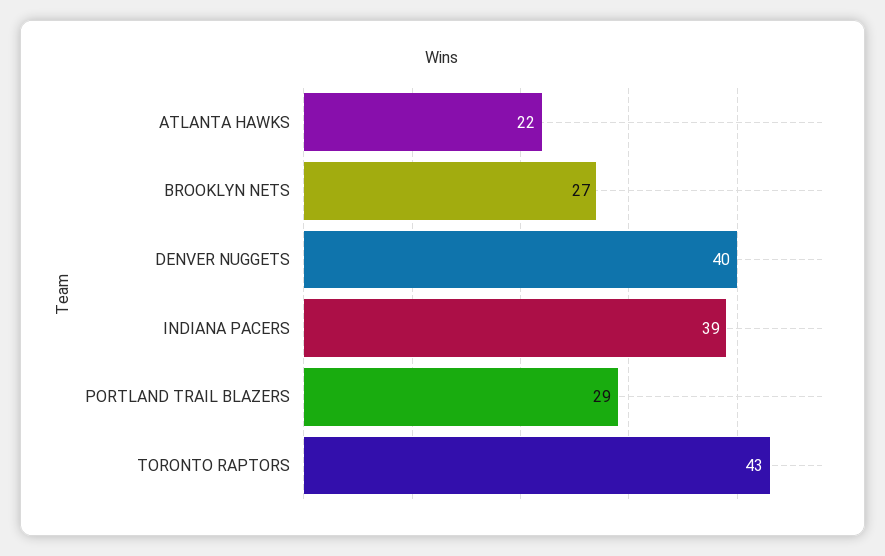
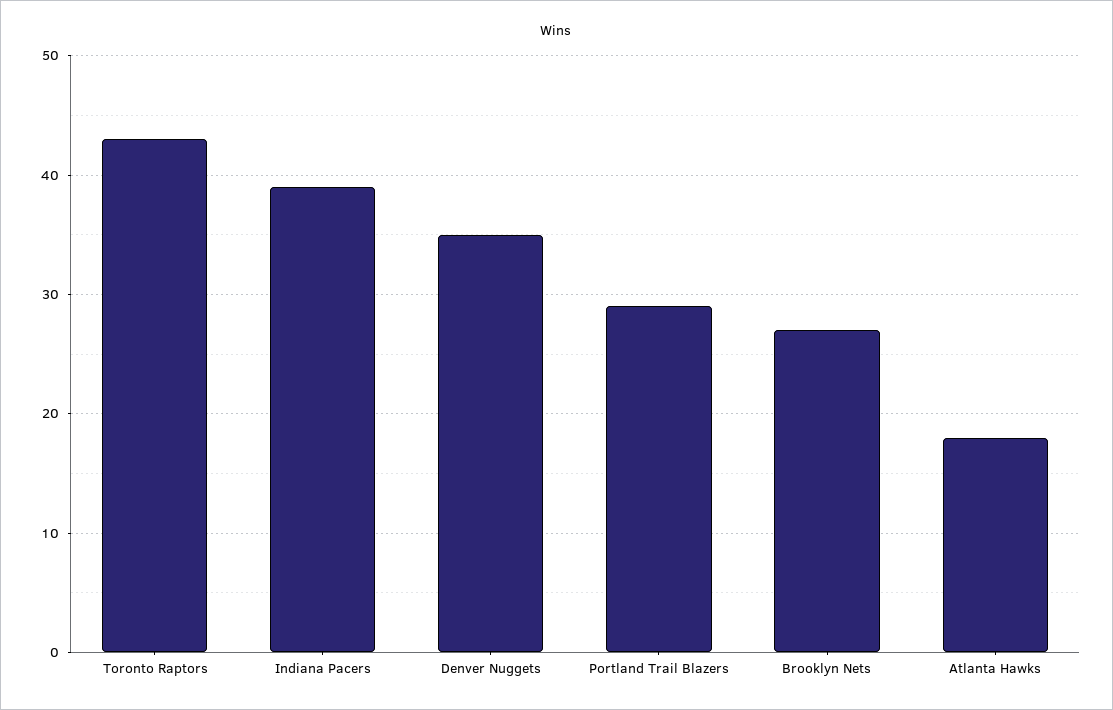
ATLANTA HAWKS: 22 -> 18
DENVER NUGGETS: 40 -> 35

